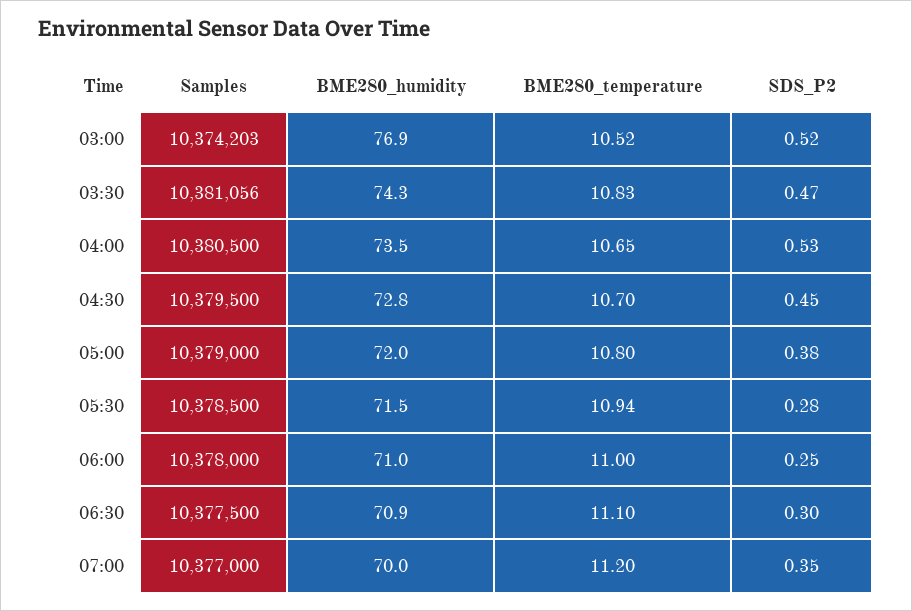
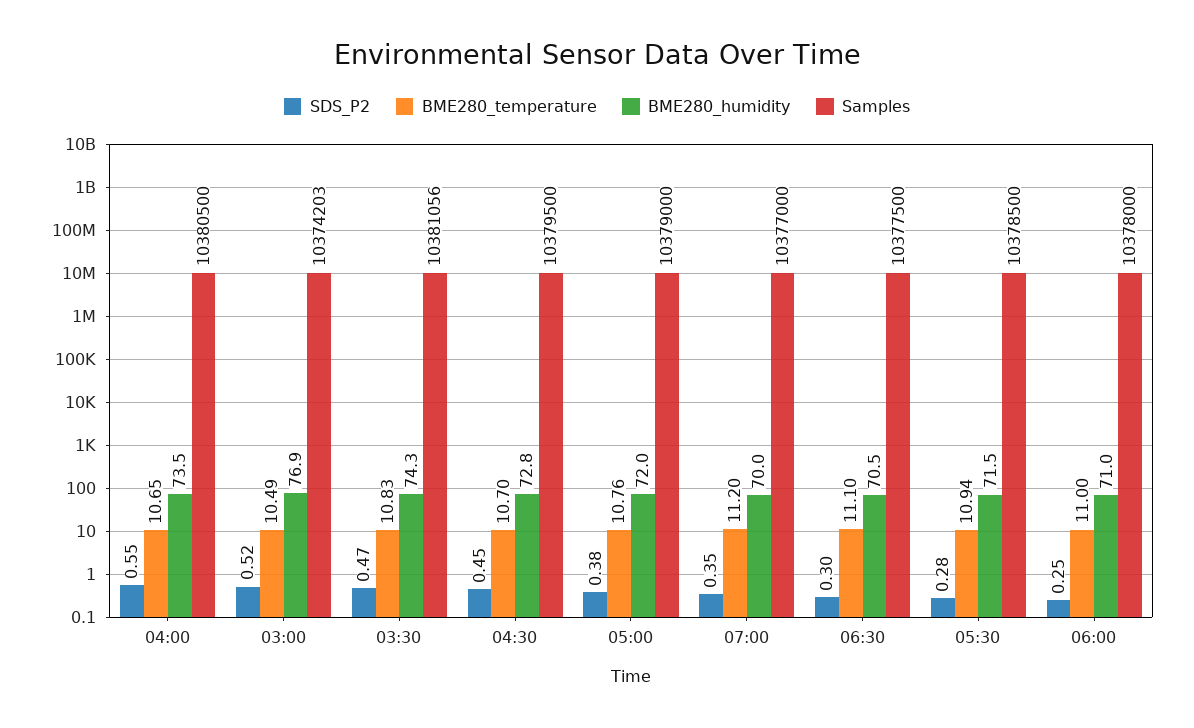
BME280_temperature, 03:00: 10.52 -> 10.49
SDS_P2, 04:00: 0.53 -> 0.55
BME280_temperature, 05:00: 10.8 -> 10.76
BME280_humidity, 06:30: 70.9 -> 70.5

